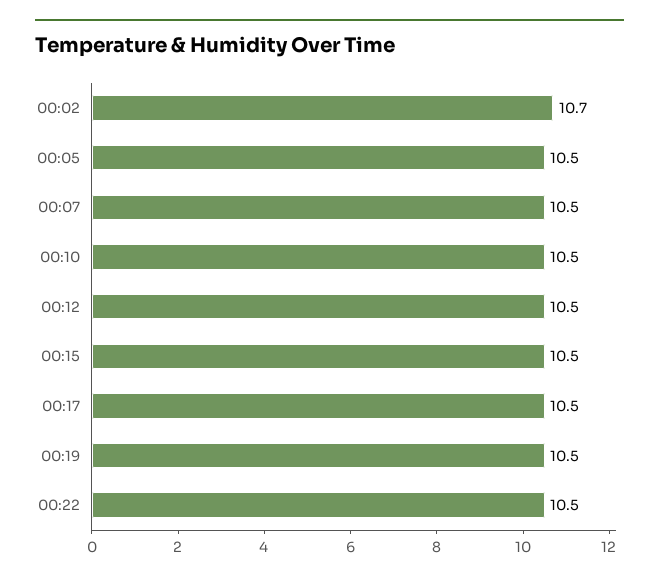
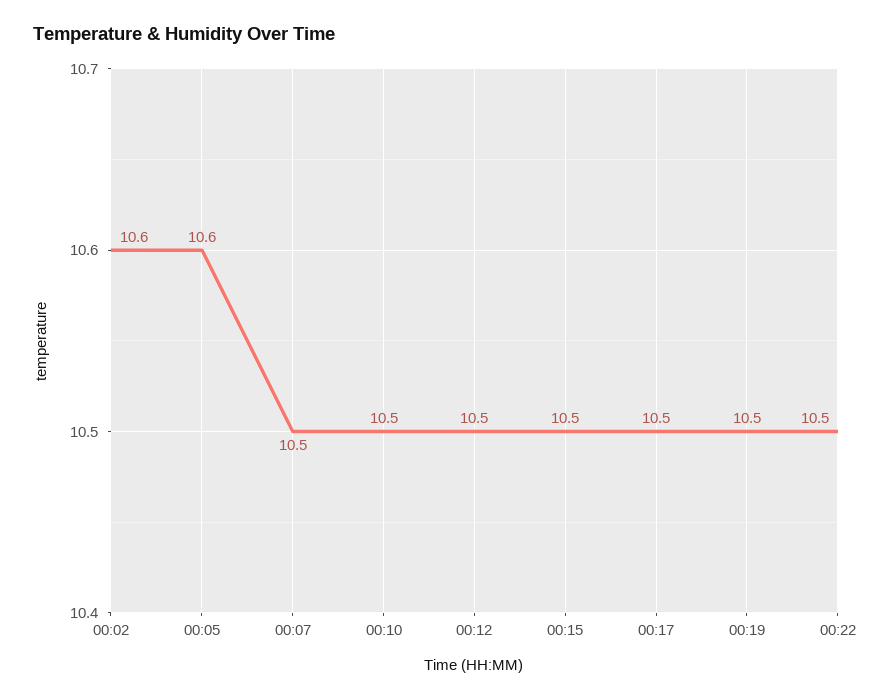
00:02: 10.7 -> 10.6
00:05: 10.5 -> 10.6

